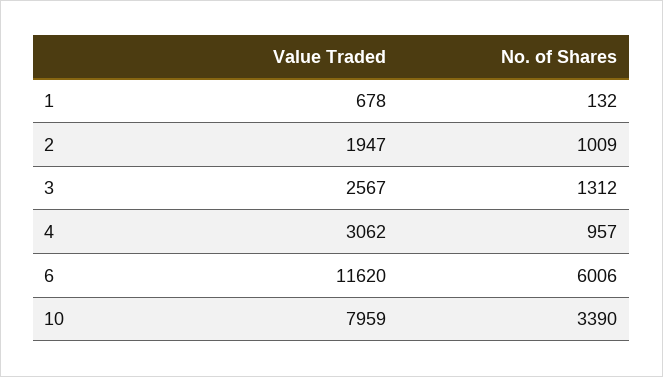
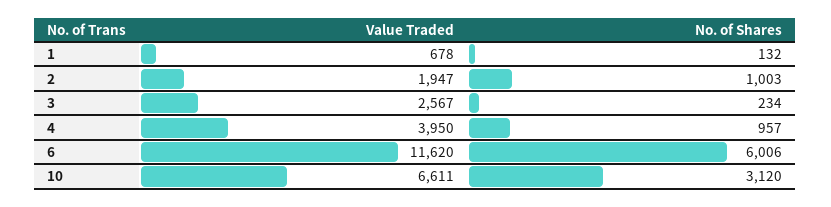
No. of Shares, 2: 1009 -> 1003
No. of Shares, 3: 1312 -> 234
Value Traded, 4: 3062 -> 3950
Value Traded, 10: 7959 -> 6611
No. of Shares, 10: 3390 -> 3120

